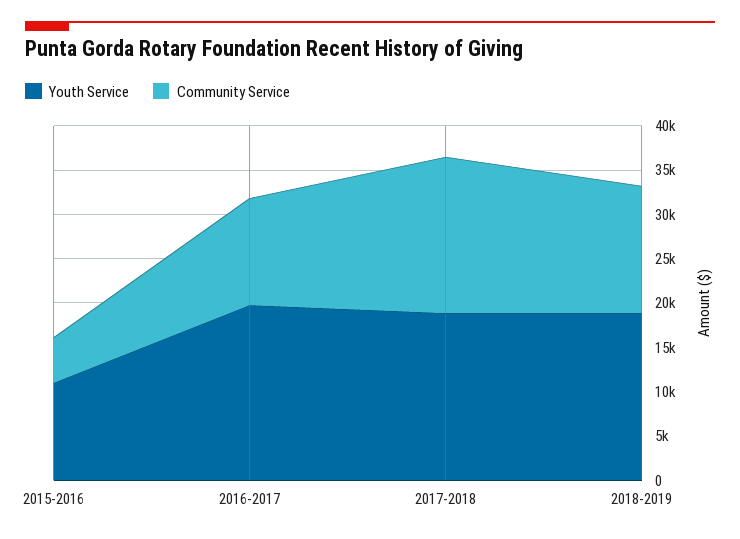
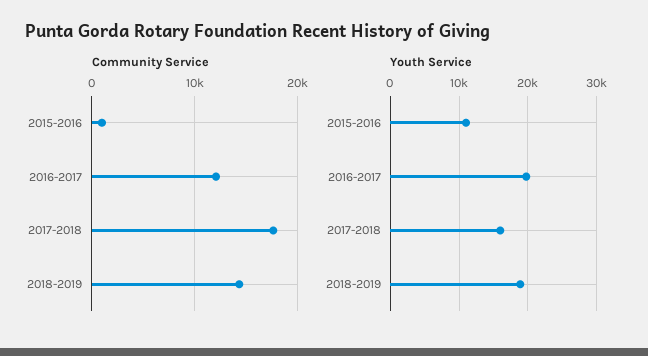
Community Service, 2015-2016: 5000 -> 1000
Youth Service, 2017-2018: 19000 -> 16000

